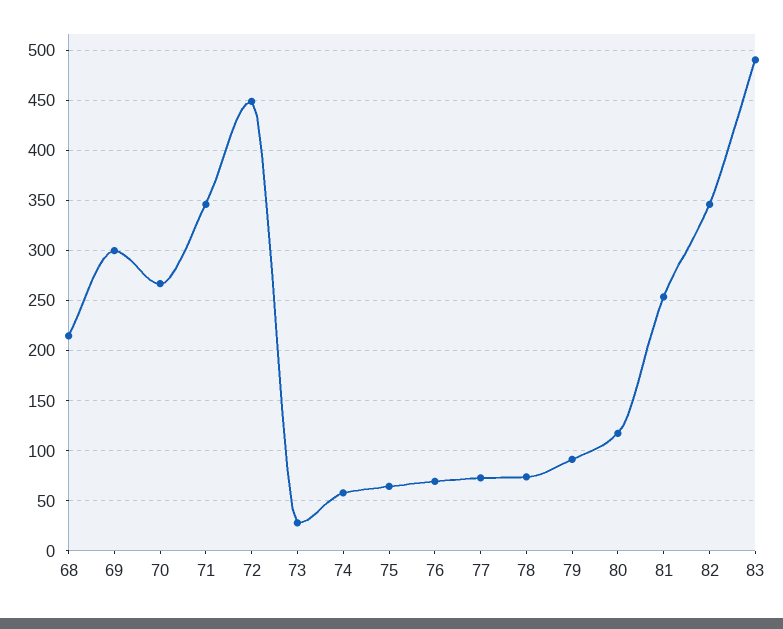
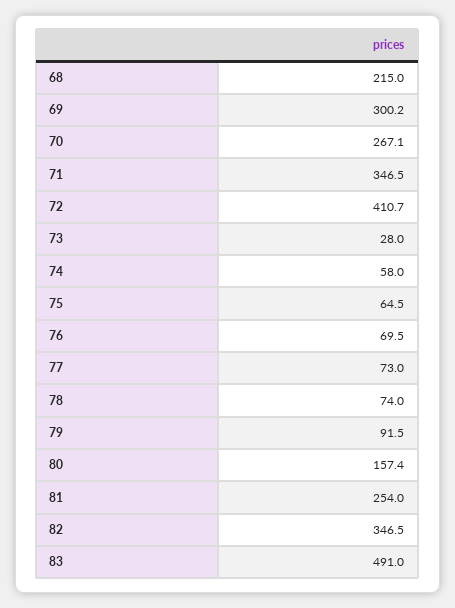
72: 450 -> 410.7
80: 120 -> 157.4

